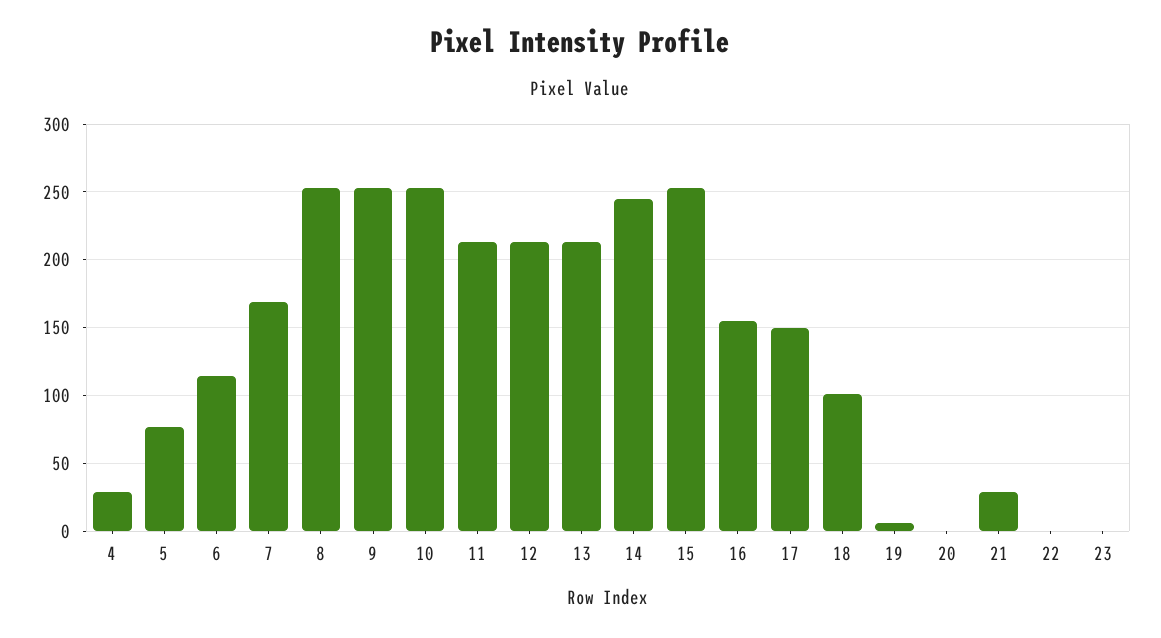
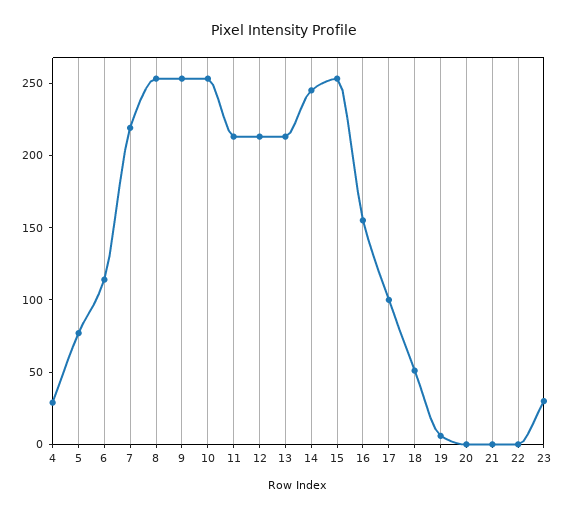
7: 170 -> 220
17: 150 -> 100
18: 100 -> 50
21: 30 -> 0
23: 0 -> 30

